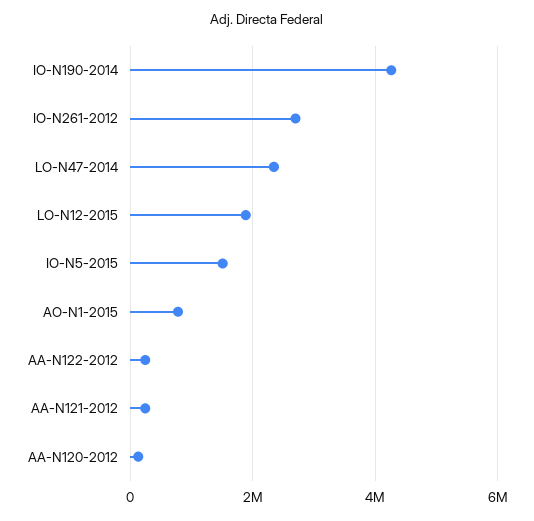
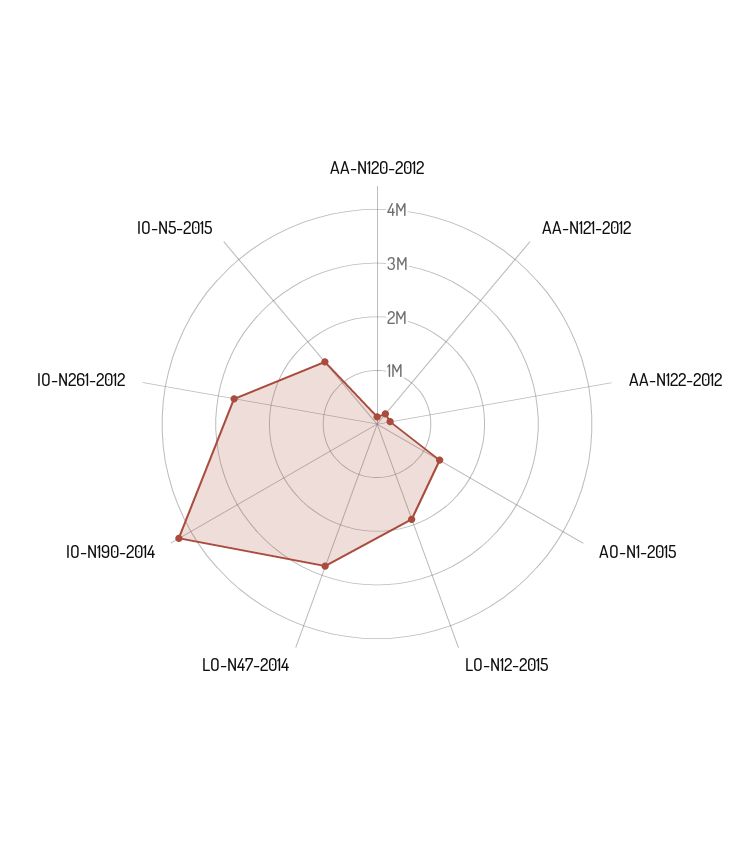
LO-N47-2014: 2400000 -> 2800000
AO-N1-2015: 800000 -> 1400000

